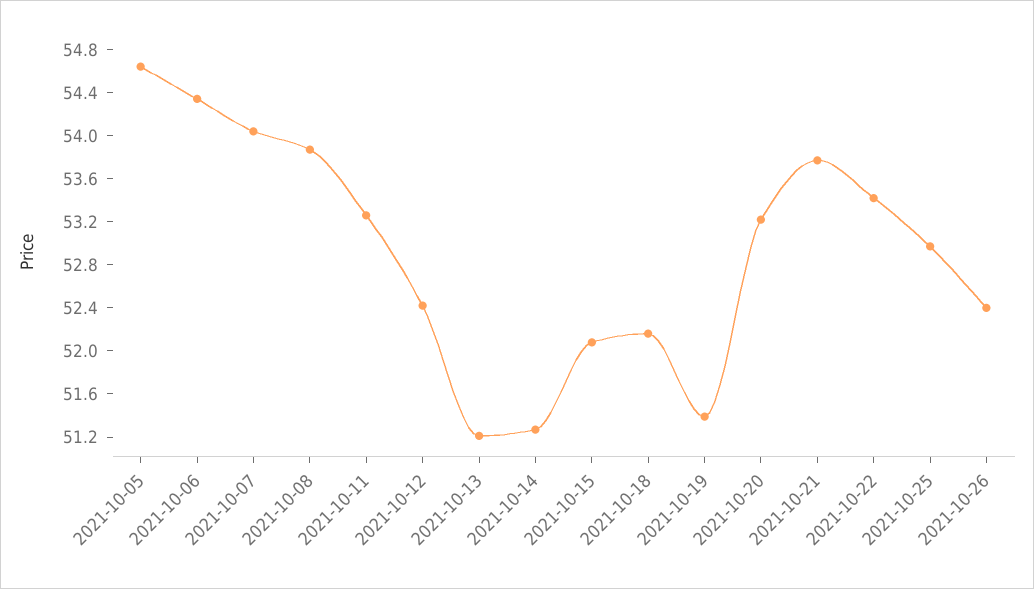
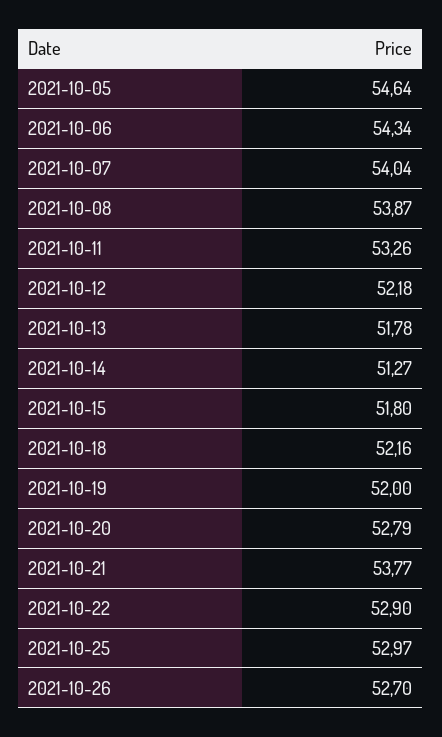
2021-10-12: 52.4 -> 52.18
2021-10-13: 51.2 -> 51.78
2021-10-15: 52.1 -> 51.8
2021-10-19: 51.4 -> 52
2021-10-20: 53.2 -> 52.79
2021-10-22: 53.4 -> 52.9
2021-10-26: 52.4 -> 52.7

